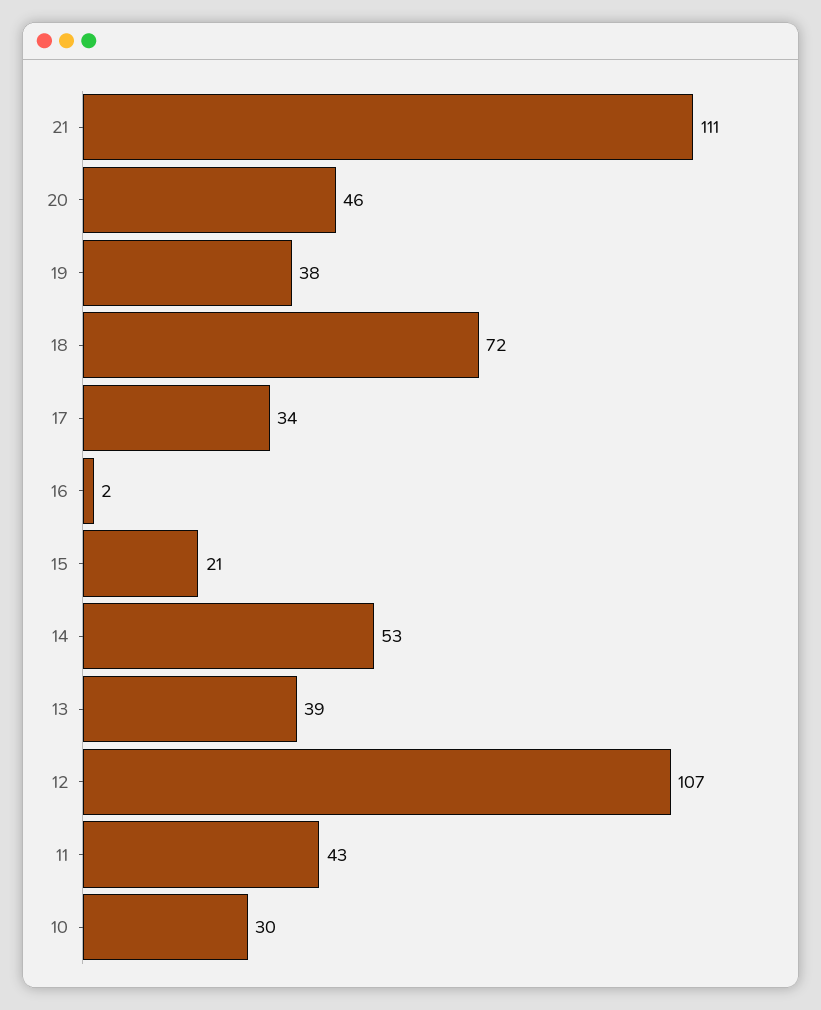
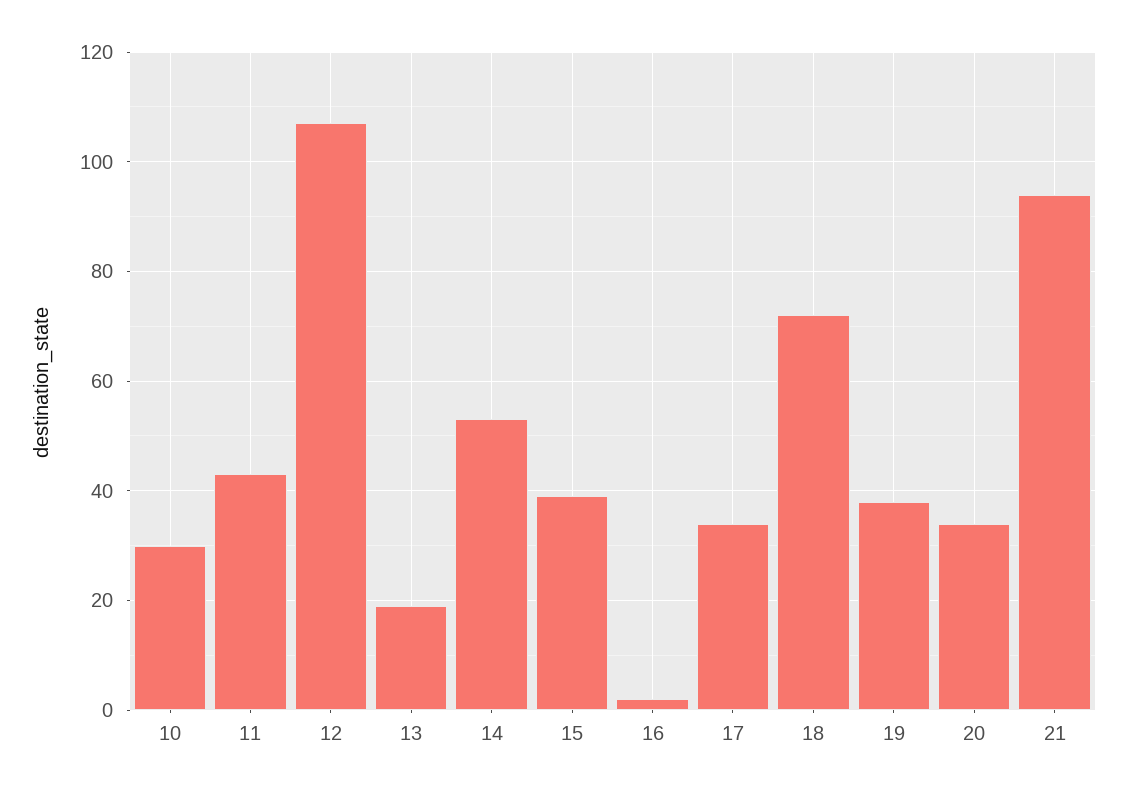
21: 111 -> 95
20: 46 -> 35
15: 21 -> 40
13: 39 -> 20

